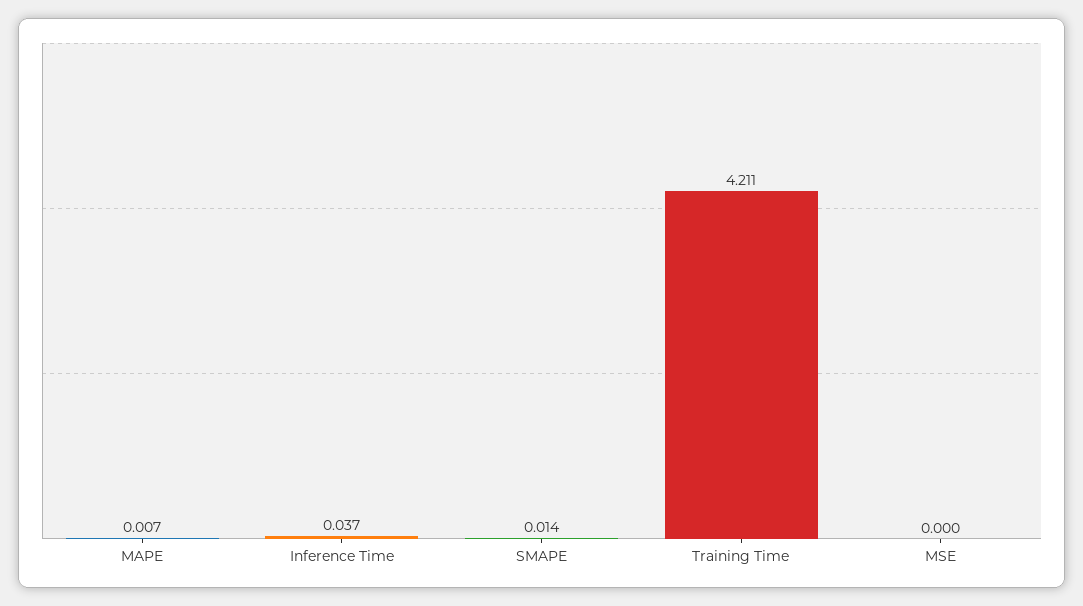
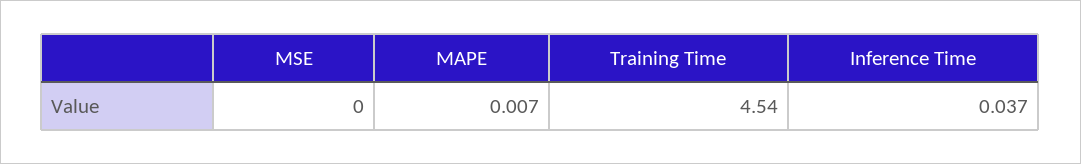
SMAPE: 0.014 -> none
Training Time: 4.211 -> 4.54

